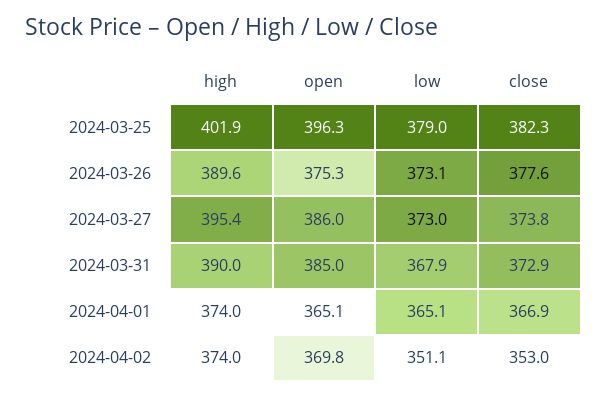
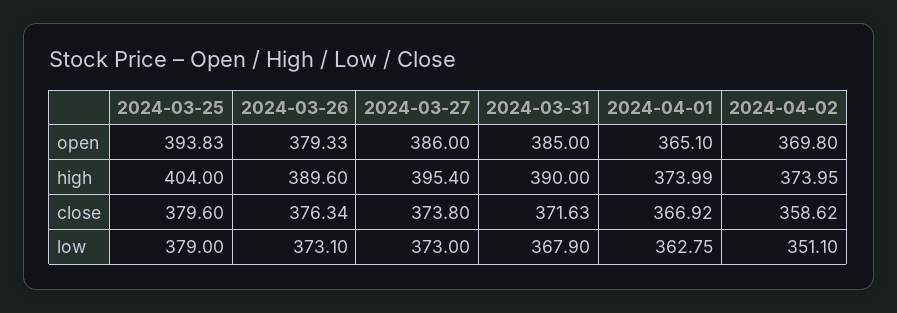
high, 2024-03-25: 401.9 -> 404
open, 2024-03-25: 396.3 -> 393.83
close, 2024-03-25: 382.3 -> 379.6
open, 2024-03-26: 375.3 -> 379.33
close, 2024-03-26: 377.6 -> 376.34
close, 2024-03-31: 372.9 -> 371.63
low, 2024-04-01: 365.1 -> 362.75
close, 2024-04-02: 353 -> 358.62

